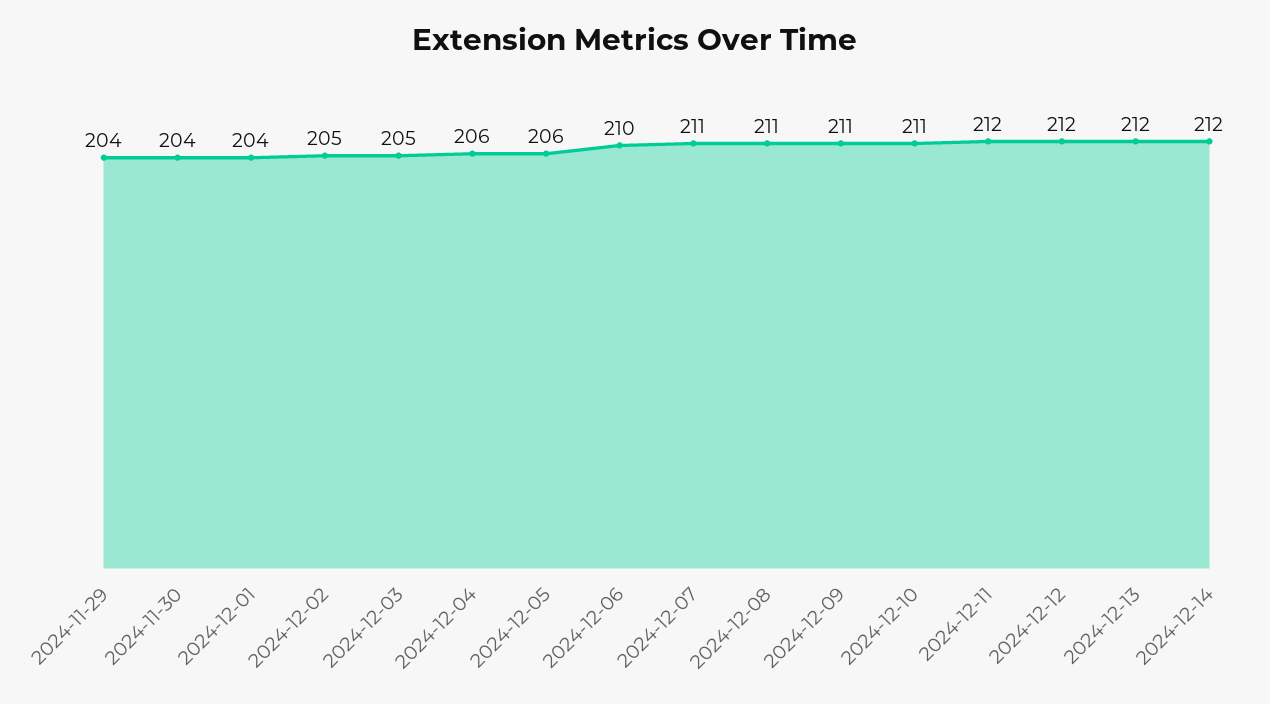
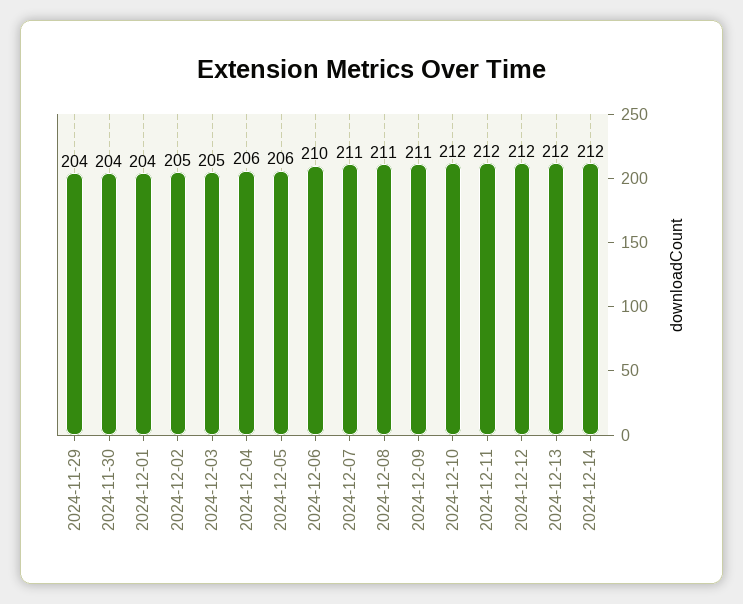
2024-12-10: 211 -> 212

